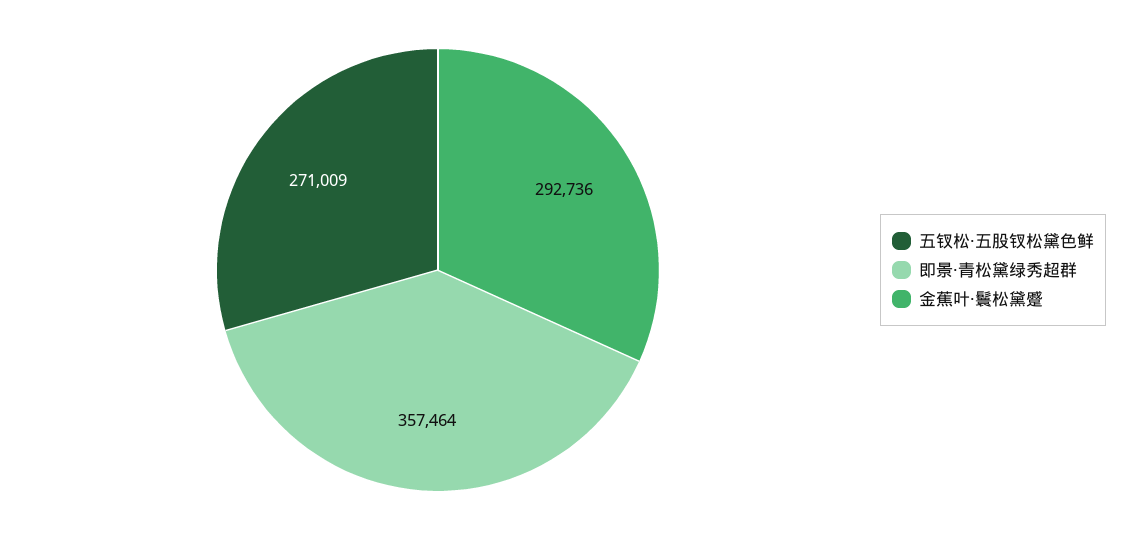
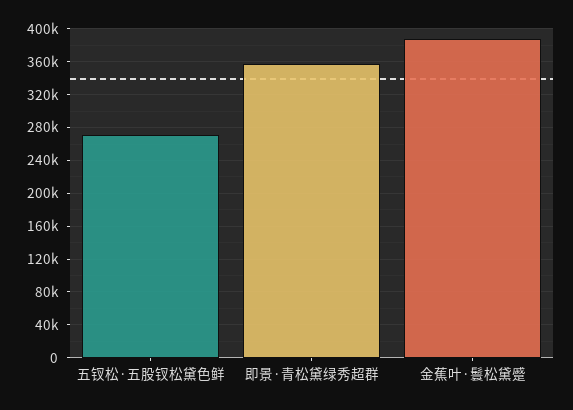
金蕉叶·鬟松黛蹙: 292736 -> 390000

